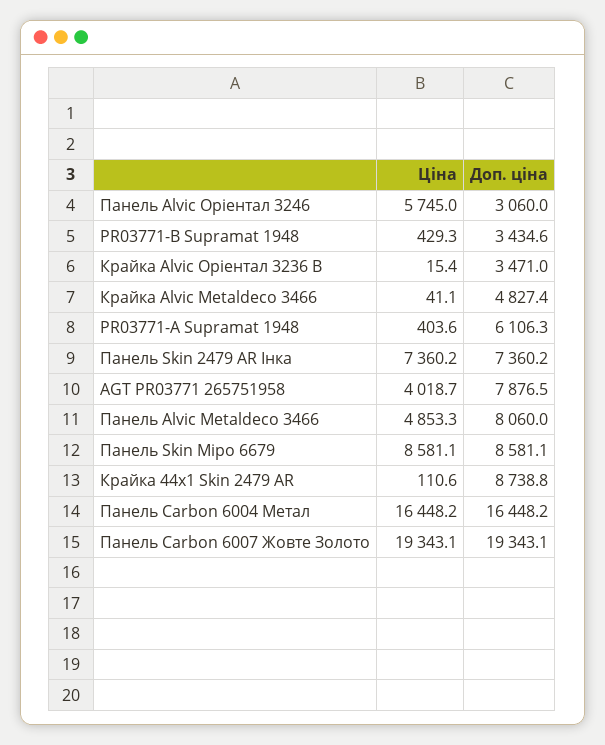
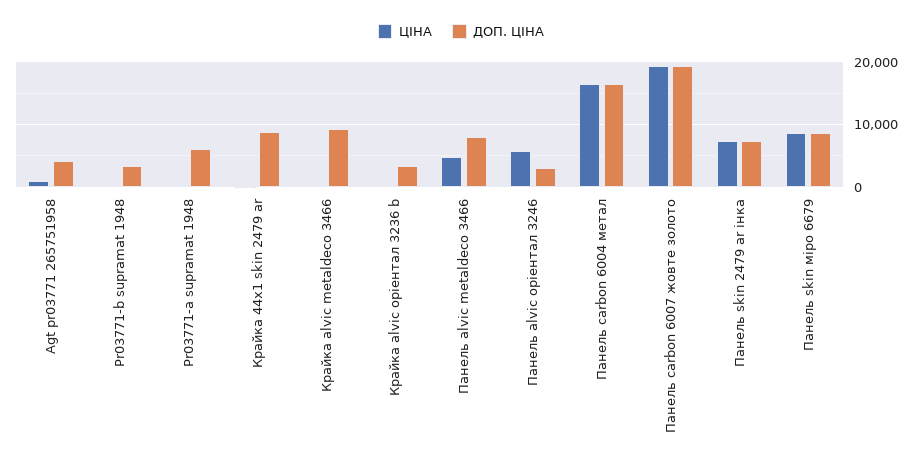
Доп. ціна, Крайка Alvic Metaldeco 3466: 4827.4 -> 9000
Ціна, AGT PR03771 265751958: 4018.7 -> 1000
Доп. ціна, AGT PR03771 265751958: 7876.5 -> 4000

